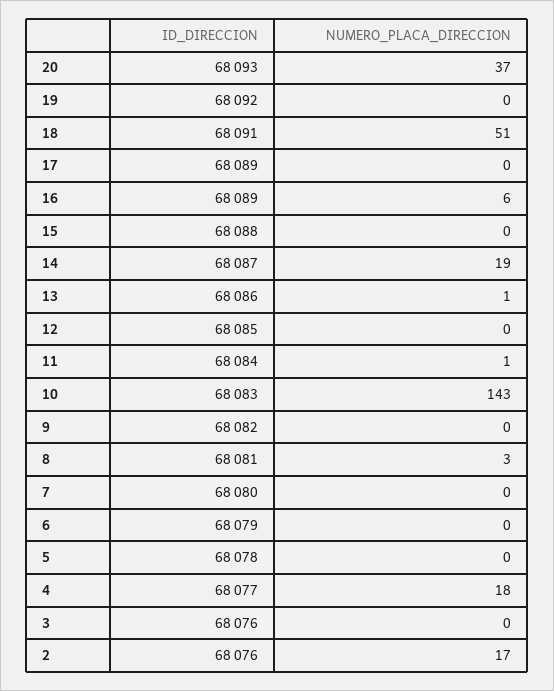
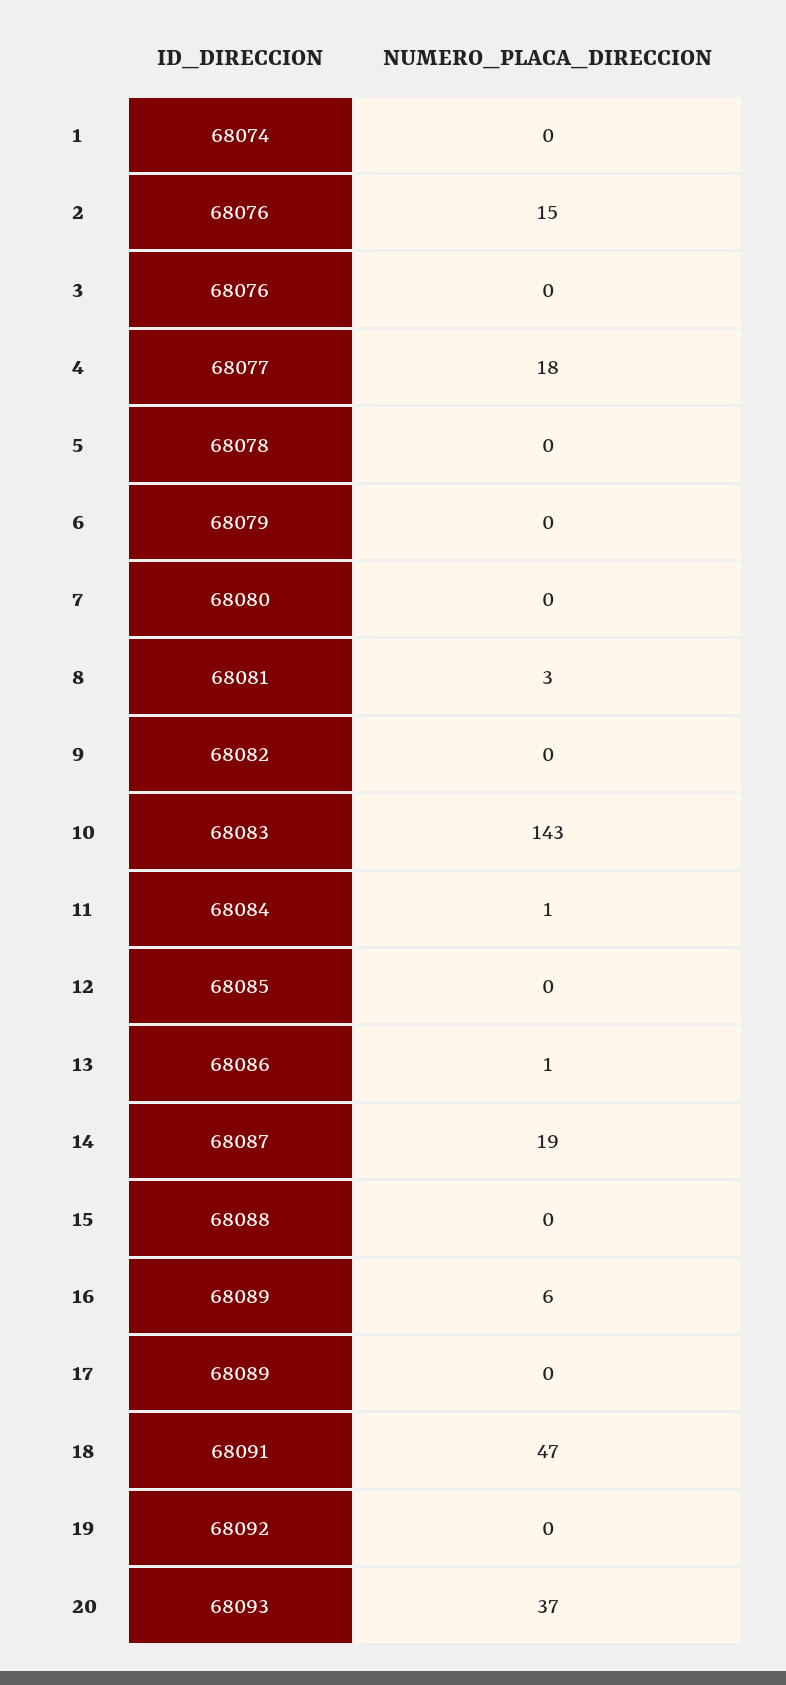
NUMERO_PLACA_DIRECCION, 18: 51 -> 47
NUMERO_PLACA_DIRECCION, 2: 17 -> 15
ID_DIRECCION, 1: none -> 68074
NUMERO_PLACA_DIRECCION, 1: none -> 0

